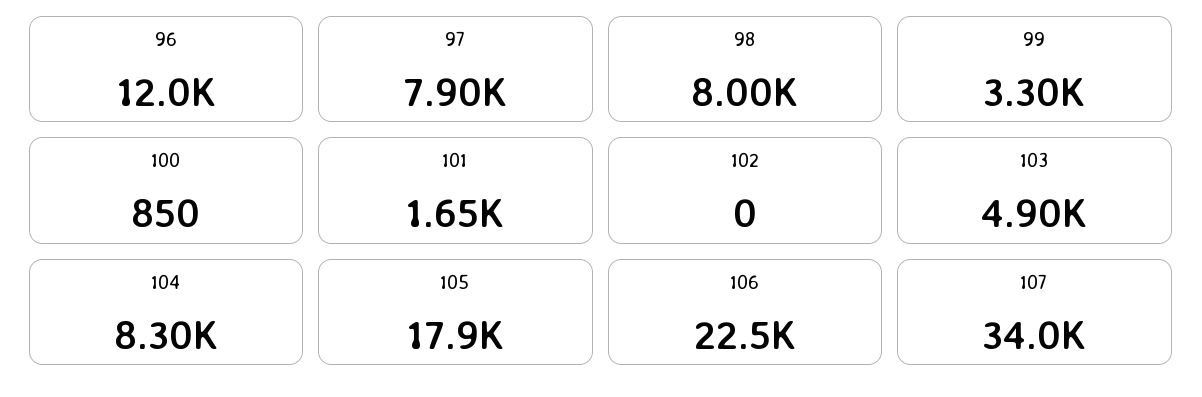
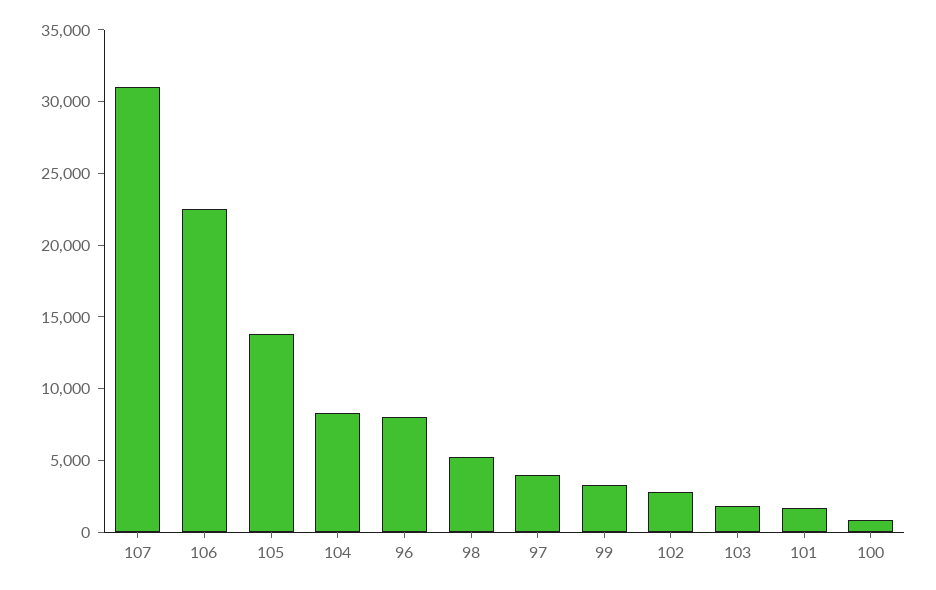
96: 12000 -> 8000
97: 7900 -> 4000
98: 8000 -> 5000
102: 0 -> 3000
103: 4900 -> 2000
105: 17900 -> 14000
107: 34000 -> 31000

